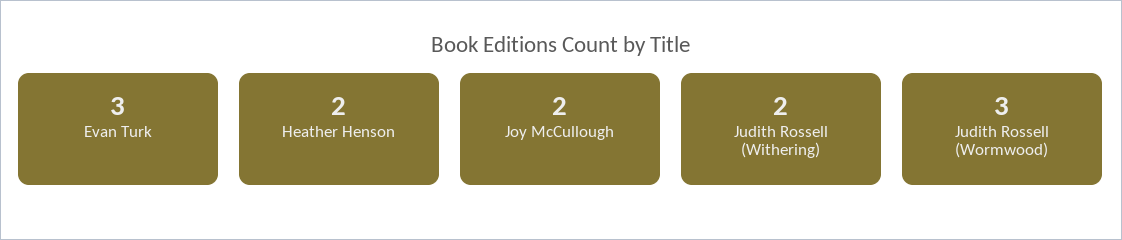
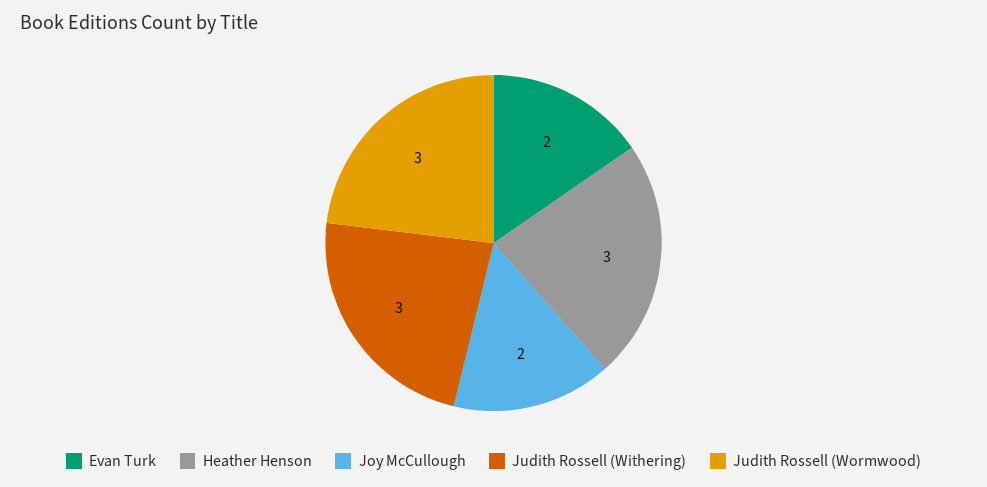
Evan Turk: 3 -> 2
Heather Henson: 2 -> 3
Judith Rossell (Withering): 2 -> 3

